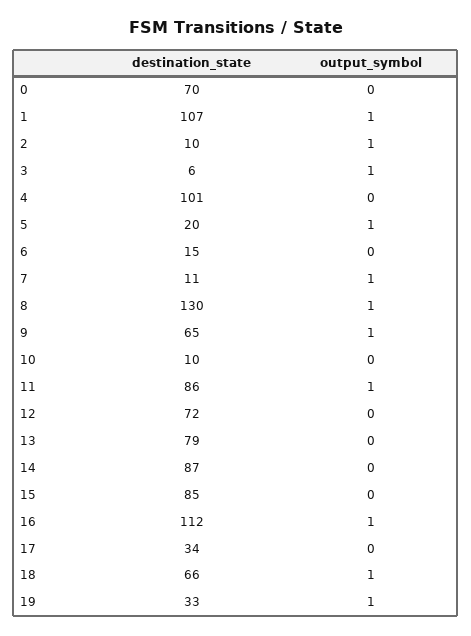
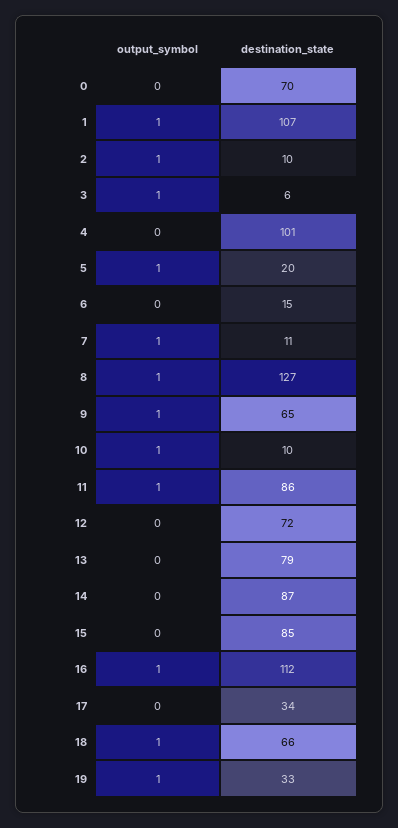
destination_state, 8: 130 -> 127
output_symbol, 10: 0 -> 1

